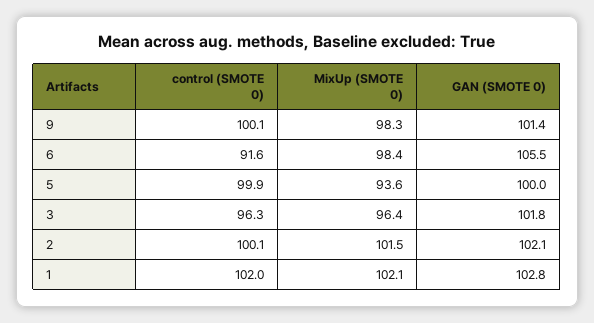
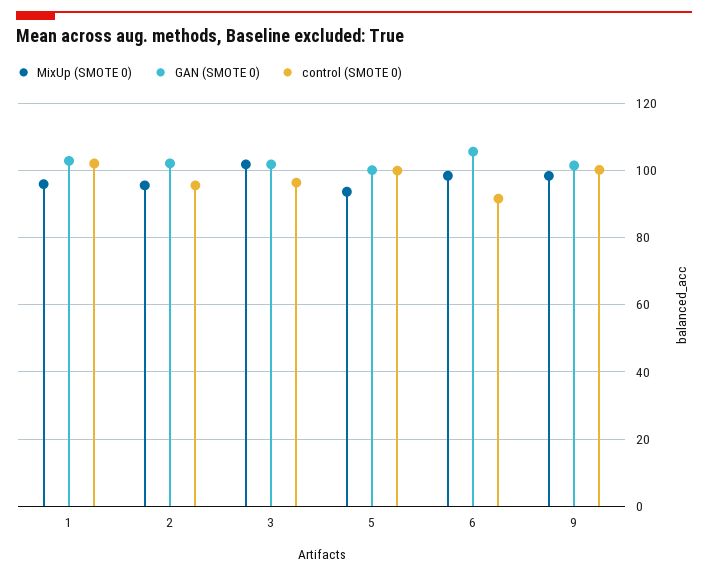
MixUp (SMOTE 0), 3: 96.4 -> 102
control (SMOTE 0), 2: 100.1 -> 96
MixUp (SMOTE 0), 2: 101.5 -> 96
MixUp (SMOTE 0), 1: 102.1 -> 96

